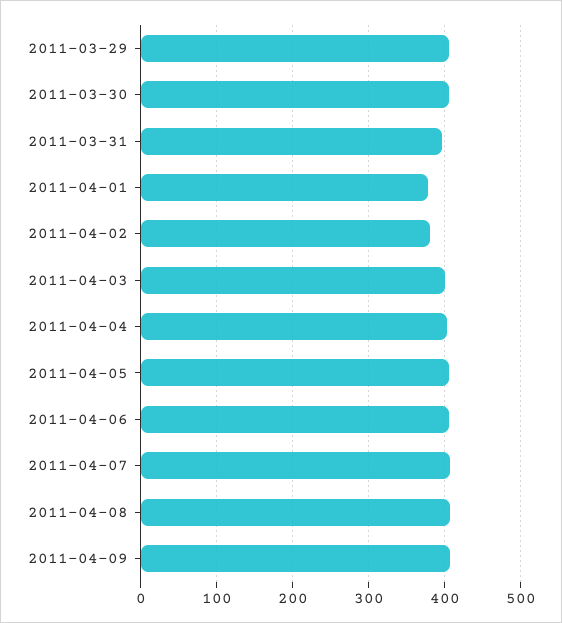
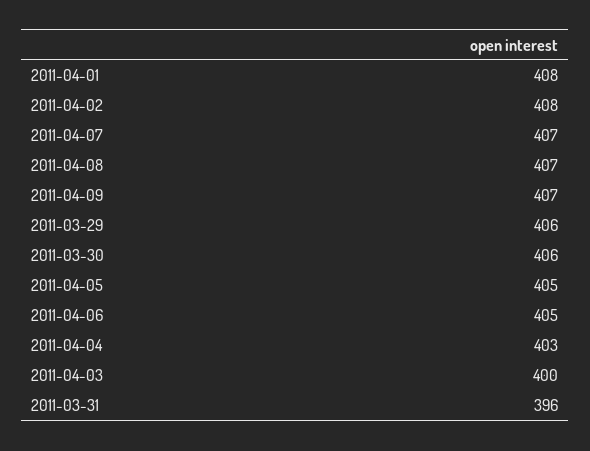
2011-04-01: 380 -> 408
2011-04-02: 380 -> 408

